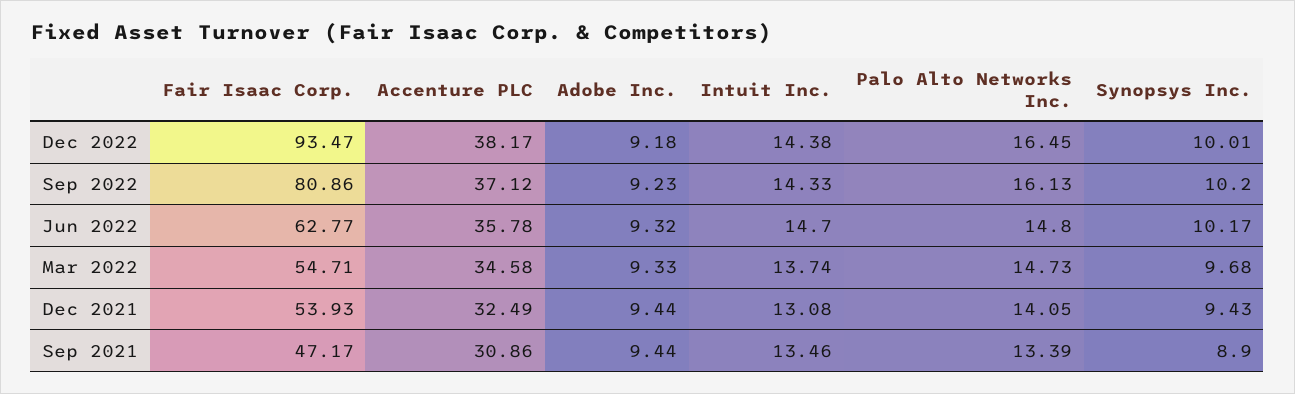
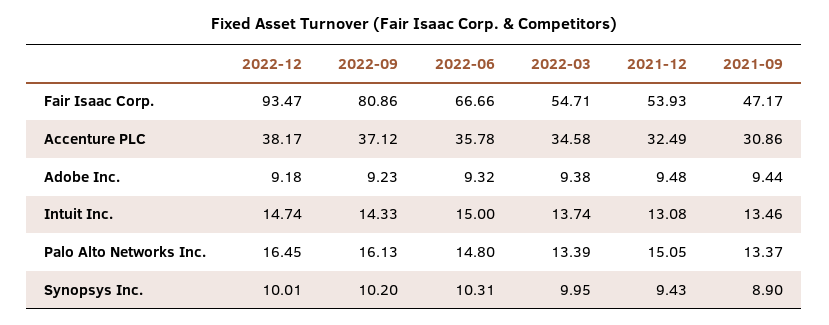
Intuit Inc., Dec 2022: 14.38 -> 14.74
Fair Isaac Corp., Jun 2022: 62.77 -> 66.66
Intuit Inc., Jun 2022: 14.7 -> 15
Synopsys Inc., Jun 2022: 10.17 -> 10.31
Adobe Inc., Mar 2022: 9.33 -> 9.38
Palo Alto Networks Inc., Mar 2022: 14.73 -> 13.39
Synopsys Inc., Mar 2022: 9.68 -> 9.95
Adobe Inc., Dec 2021: 9.44 -> 9.48
Palo Alto Networks Inc., Dec 2021: 14.05 -> 15.05
Palo Alto Networks Inc., Sep 2021: 13.39 -> 13.37

